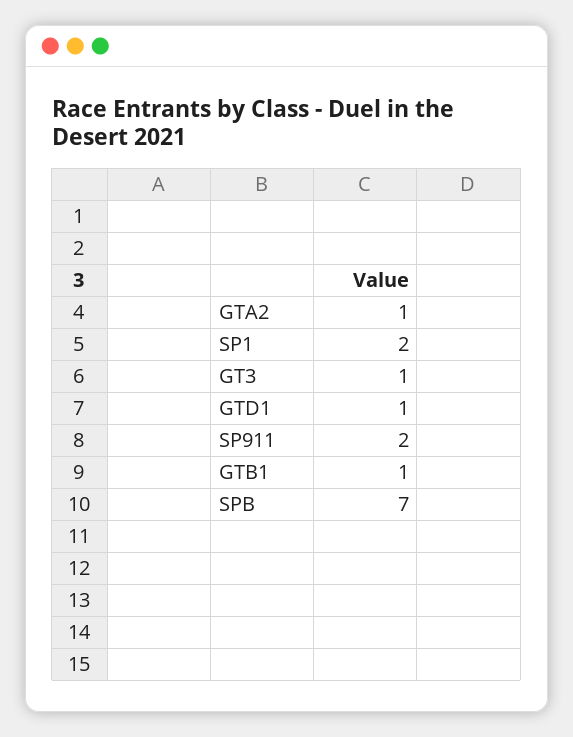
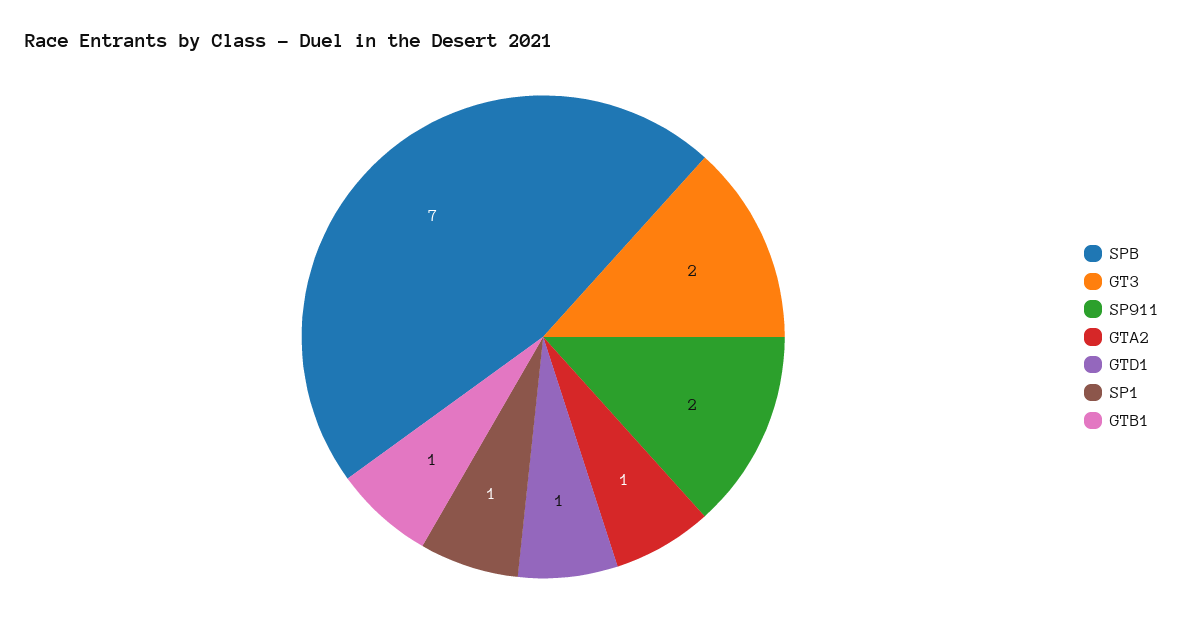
SP1: 2 -> 1
GT3: 1 -> 2

